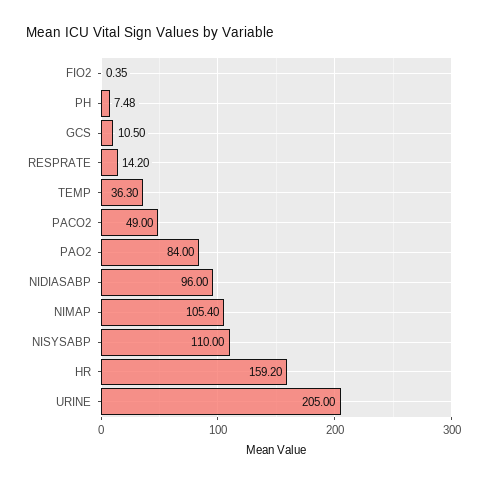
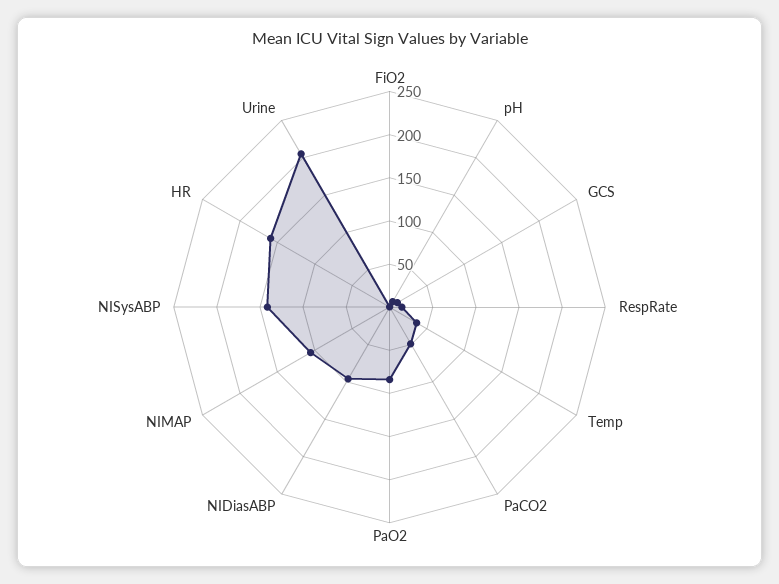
NISYSABP: 110 -> 140

